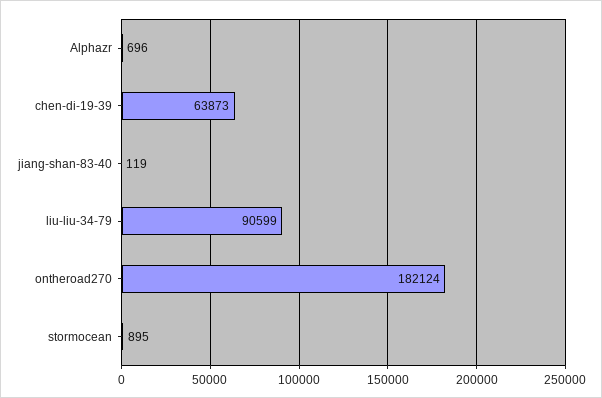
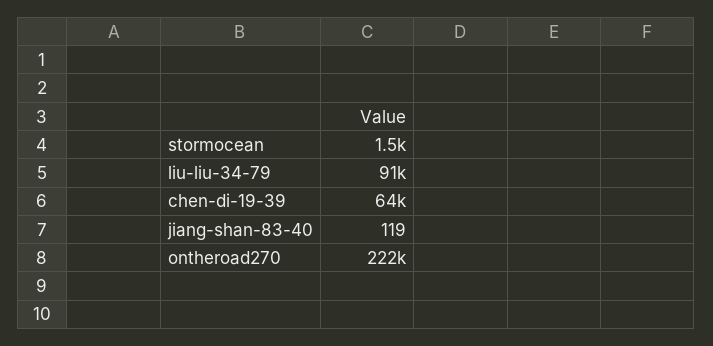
Alphazr: 696 -> none
ontheroad270: 182124 -> 222000
stormocean: 895 -> 1500

